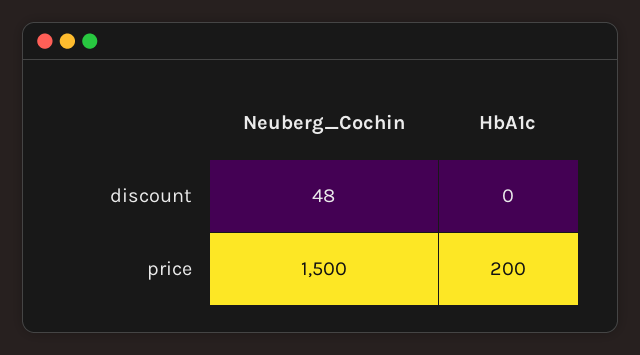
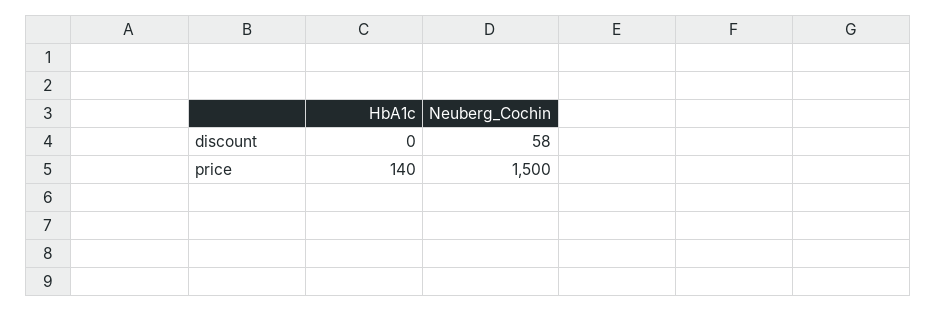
Neuberg_Cochin, discount: 48 -> 58
HbA1c, price: 200 -> 140

